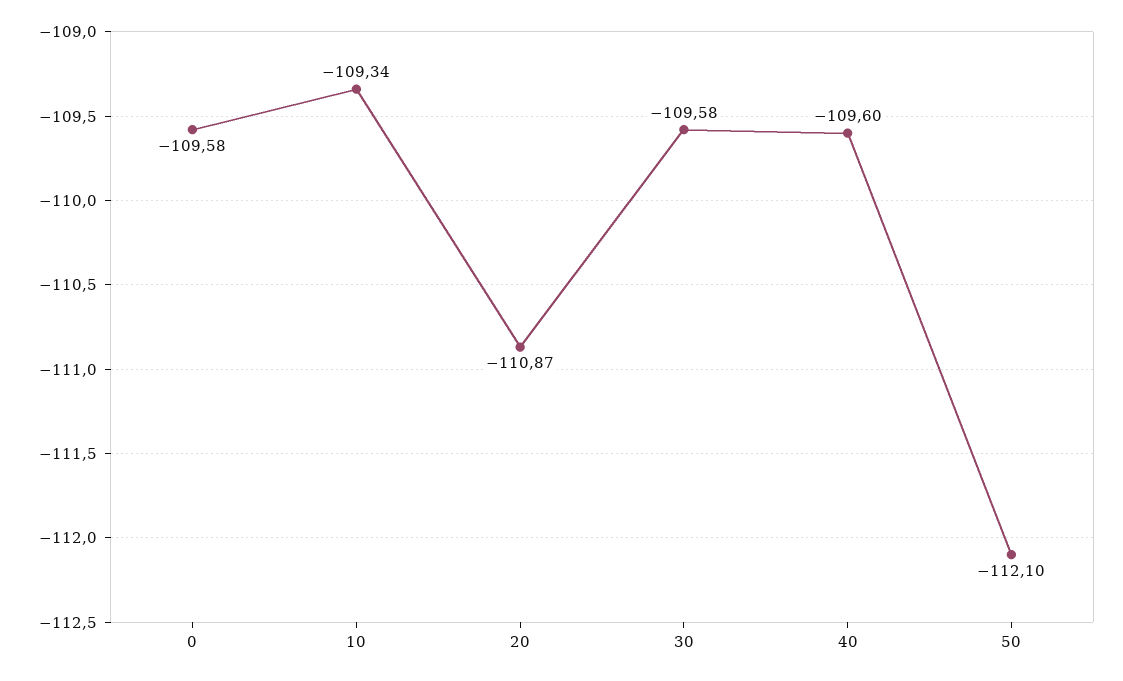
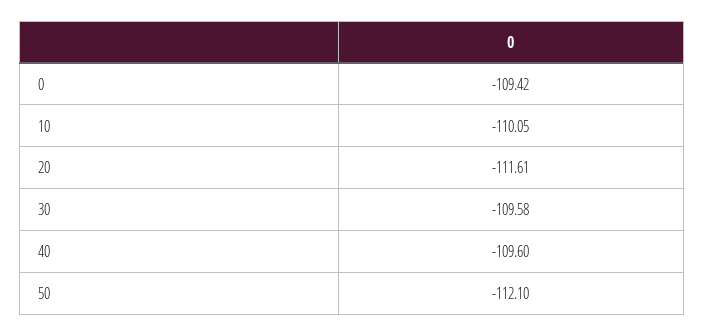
0: -109.58 -> -109.42
10: -109.34 -> -110.05
20: -110.87 -> -111.61

